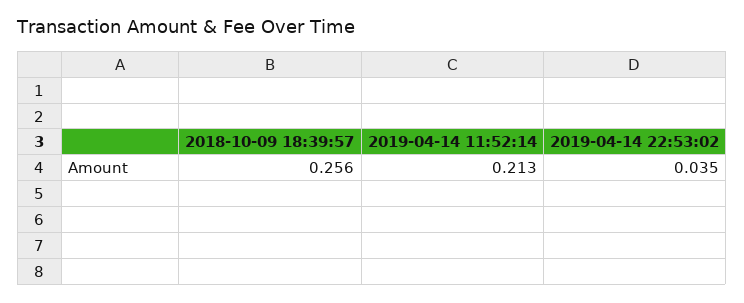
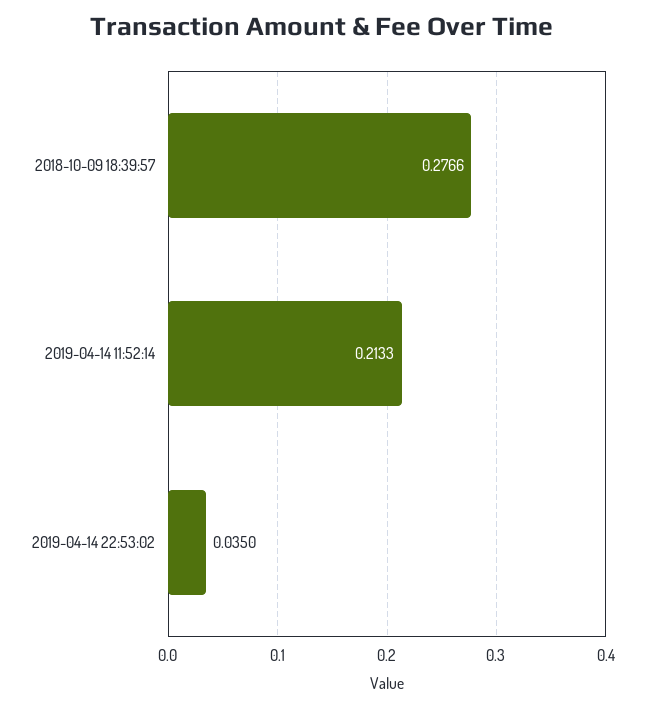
2018-10-09 18:39:57: 0.256 -> 0.2766

